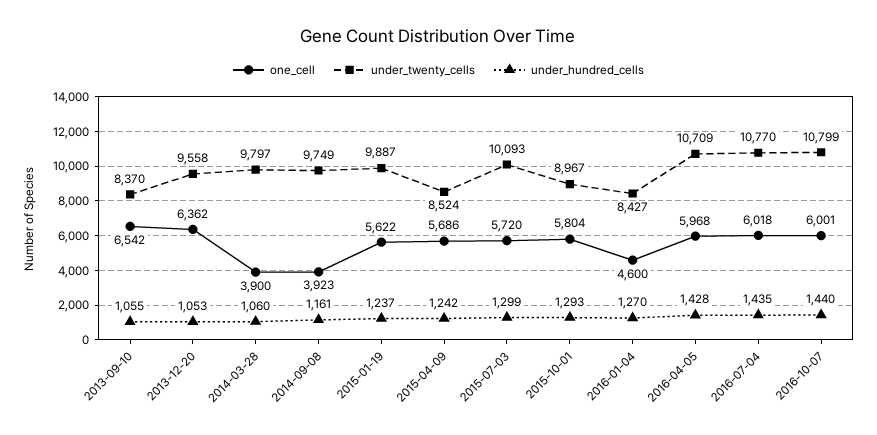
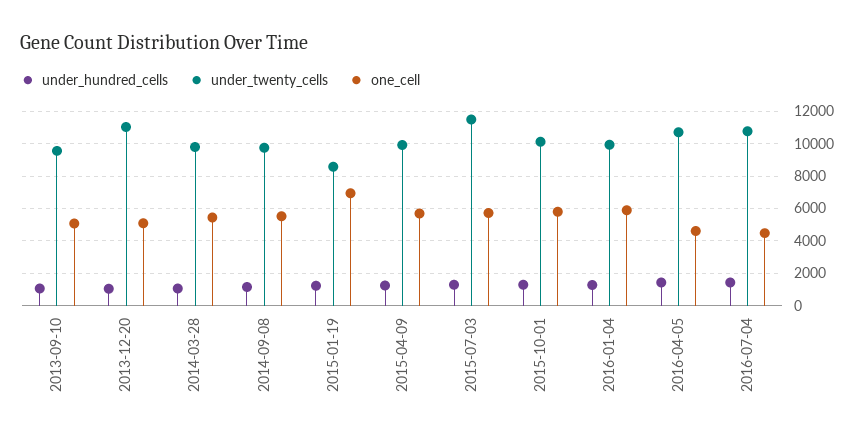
one_cell, 2013-09-10: 6542 -> 5000
under_twenty_cells, 2013-09-10: 8370 -> 9500
one_cell, 2013-12-20: 6362 -> 5000
under_twenty_cells, 2013-12-20: 9558 -> 11000
one_cell, 2014-03-28: 3900 -> 5500
one_cell, 2014-09-08: 3923 -> 5500
one_cell, 2015-01-19: 5622 -> 7000
under_twenty_cells, 2015-01-19: 9887 -> 8500
under_twenty_cells, 2015-04-09: 8524 -> 10000
under_twenty_cells, 2015-07-03: 10093 -> 11500
under_twenty_cells, 2015-10-01: 8967 -> 10000
one_cell, 2016-01-04: 4600 -> 6000
under_twenty_cells, 2016-01-04: 8427 -> 10000
one_cell, 2016-04-05: 5968 -> 4500
one_cell, 2016-07-04: 6018 -> 4500
one_cell, 2016-10-07: 6001 -> none
under_twenty_cells, 2016-10-07: 10799 -> none
under_hundred_cells, 2016-10-07: 1440 -> none

